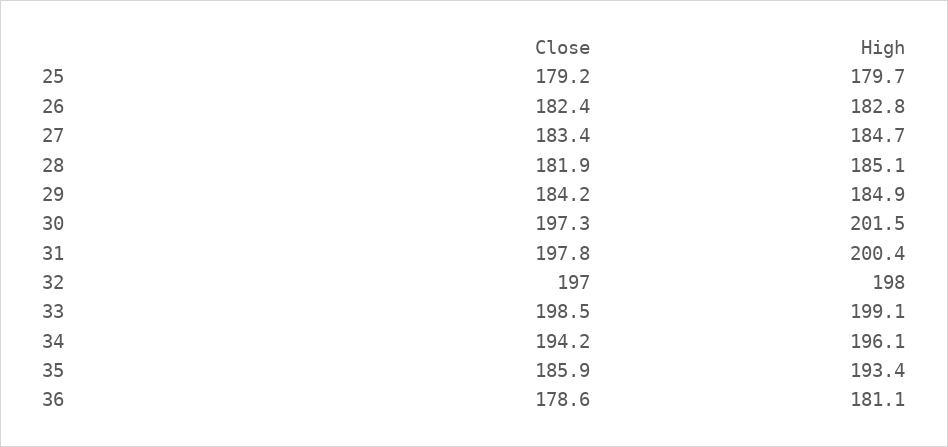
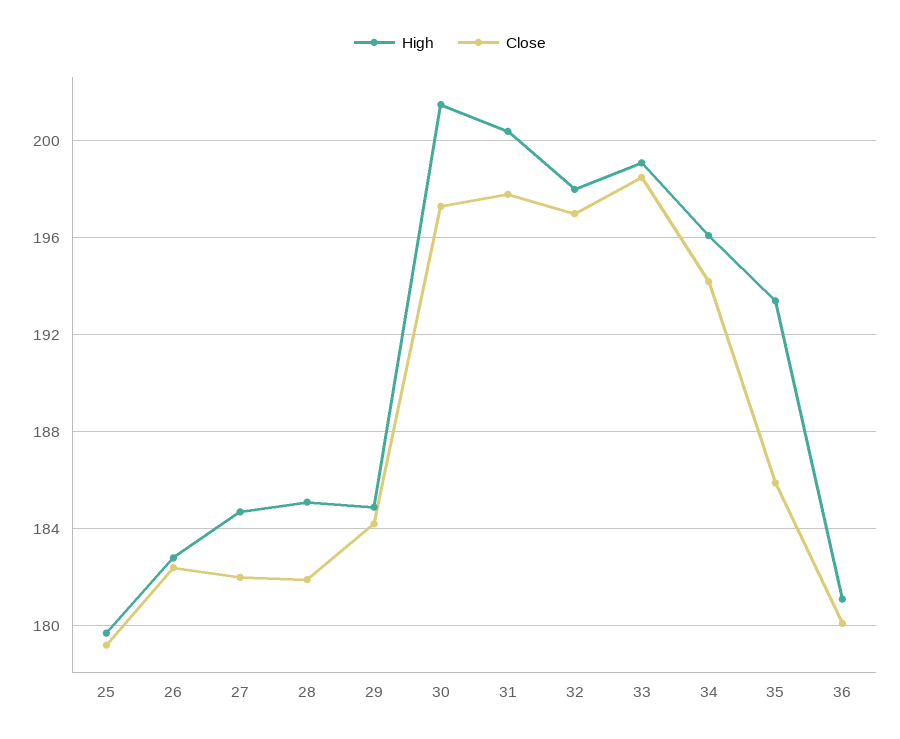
Close, 27: 183.4 -> 182
Close, 36: 178.6 -> 180

